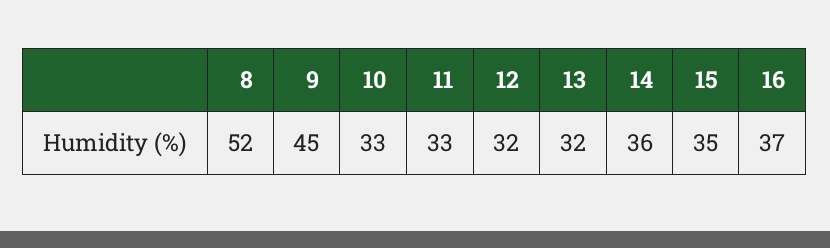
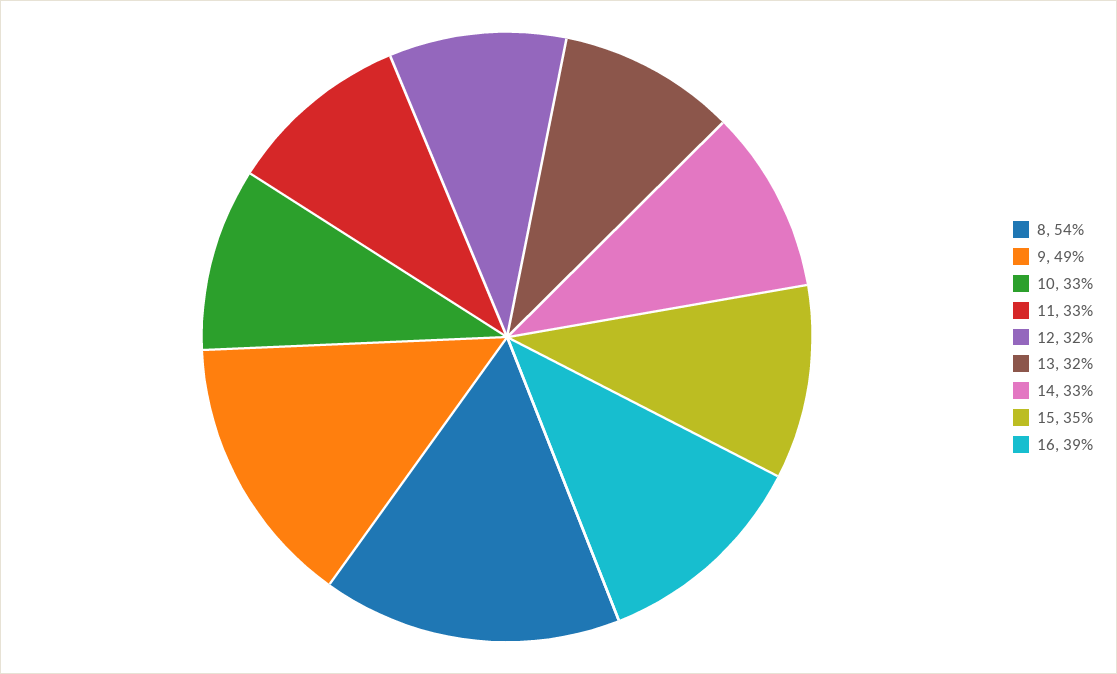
8: 52 -> 54
9: 45 -> 49
14: 36 -> 33
16: 37 -> 39

